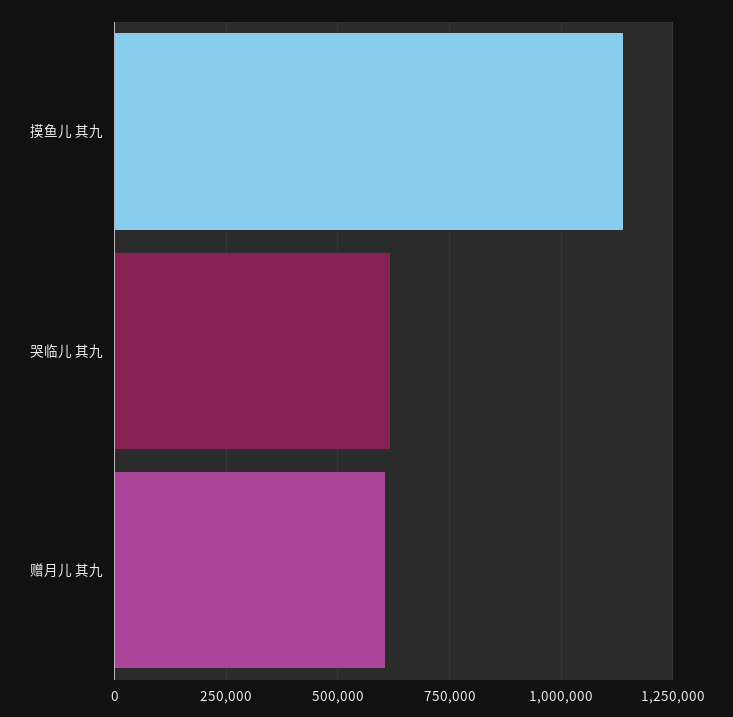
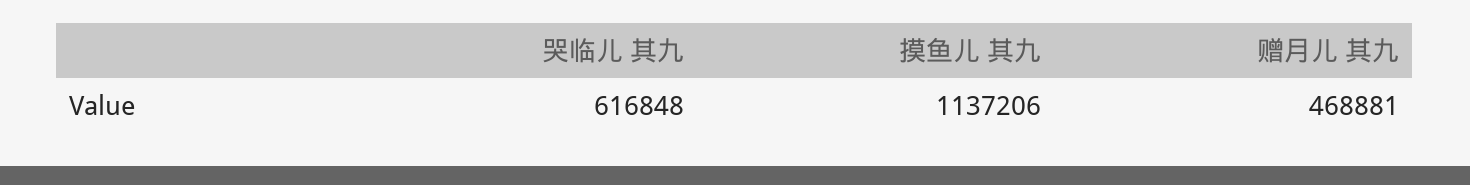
赠月儿 其九: 600000 -> 468881

